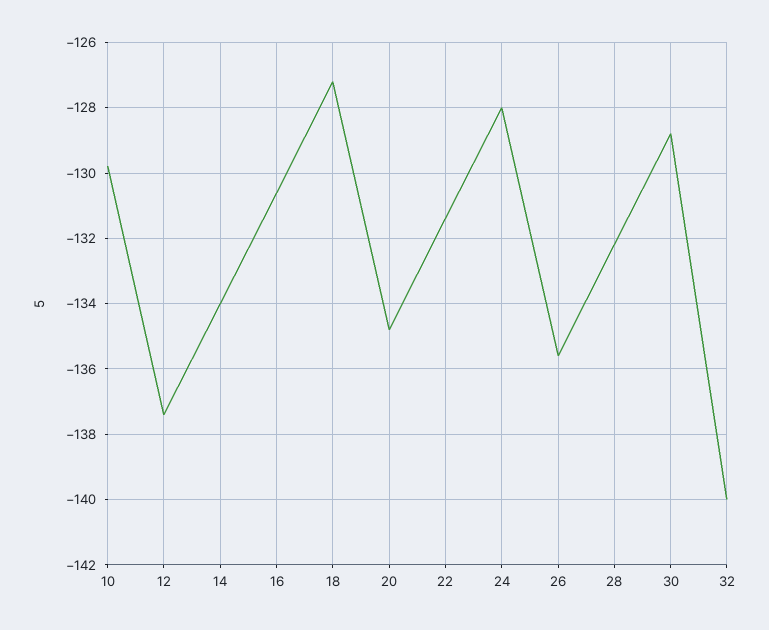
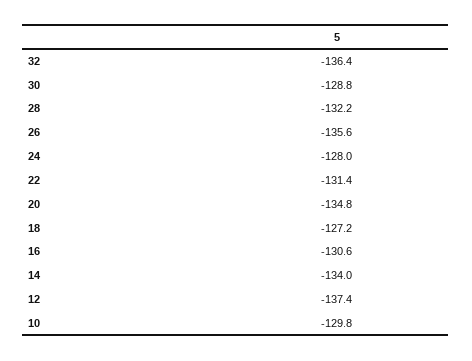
32: -140 -> -136.4

